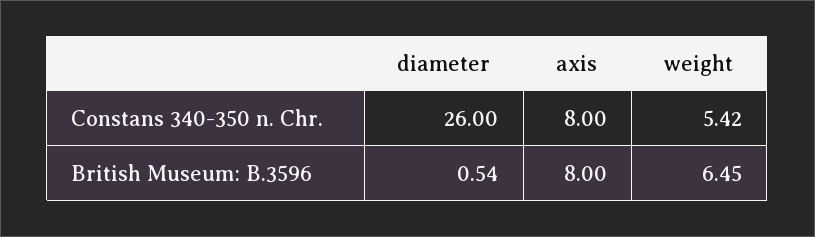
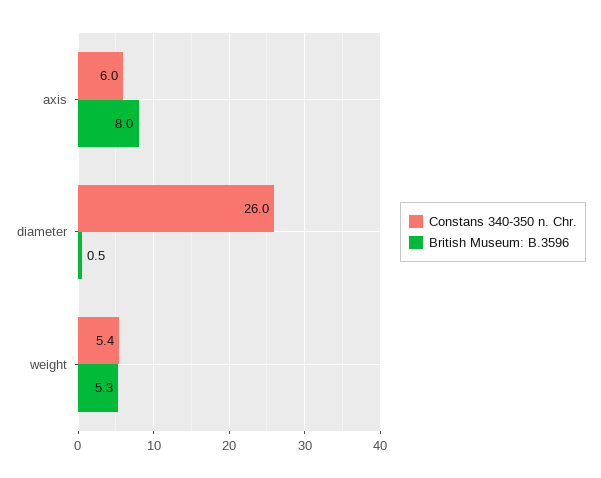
Constans 340-350 n. Chr., axis: 8 -> 6
British Museum: B.3596, weight: 6.45 -> 5.3

